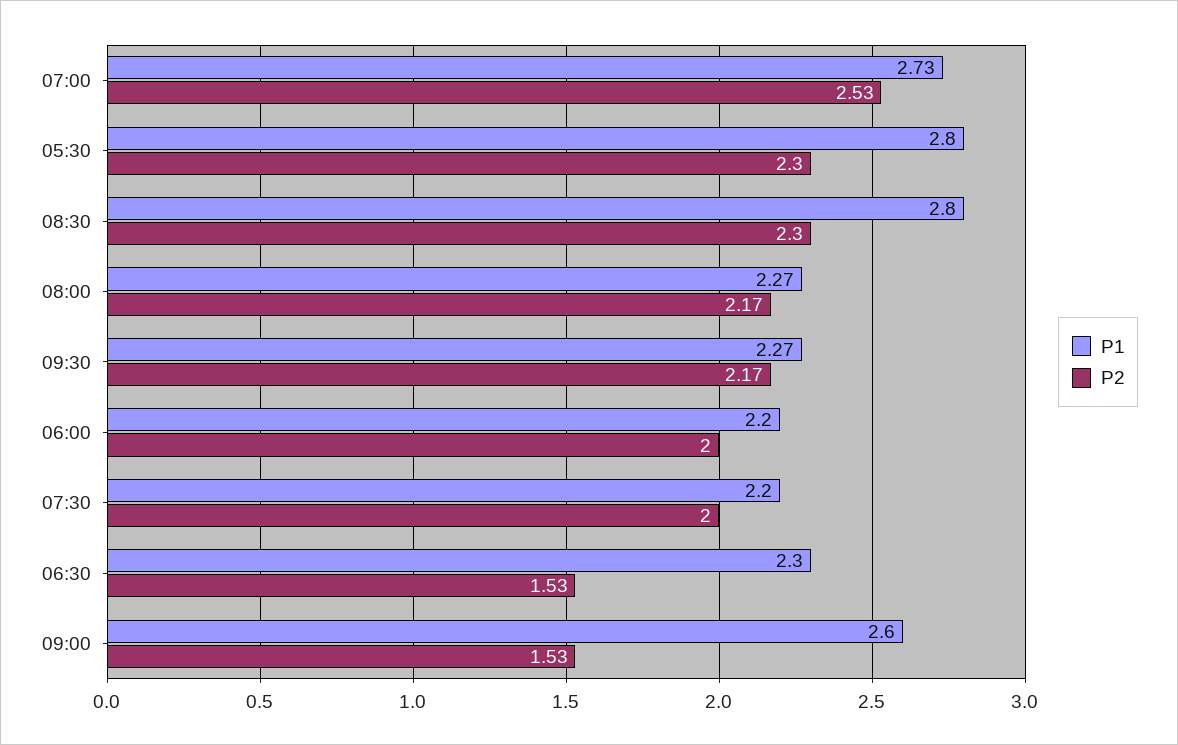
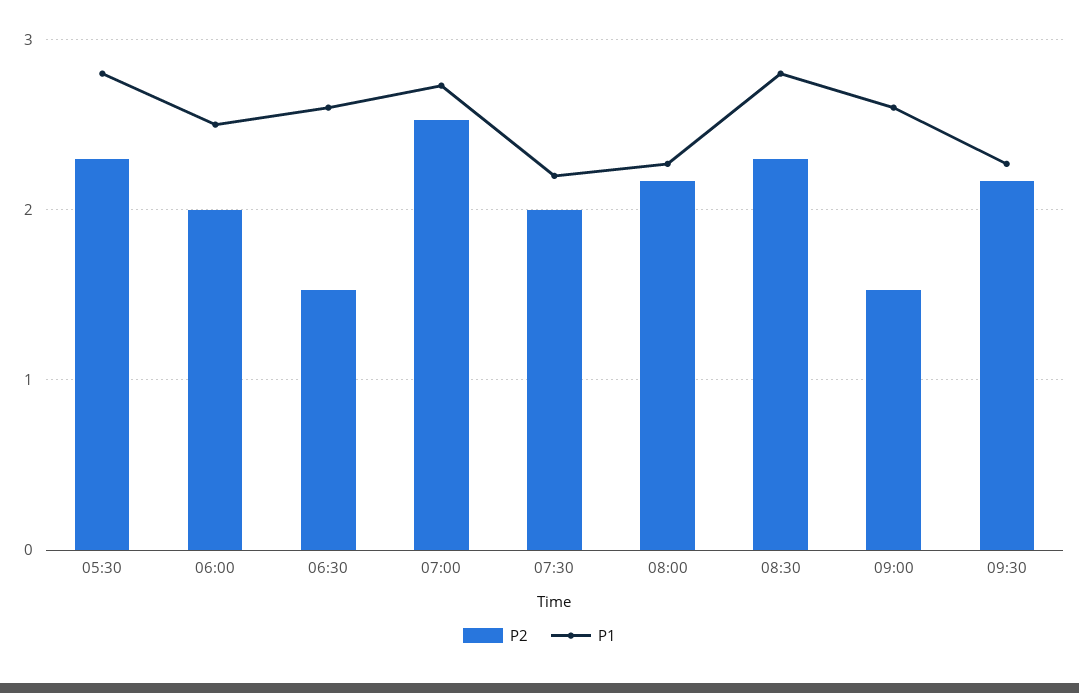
P1, 06:00: 2.2 -> 2.5
P1, 06:30: 2.3 -> 2.6

